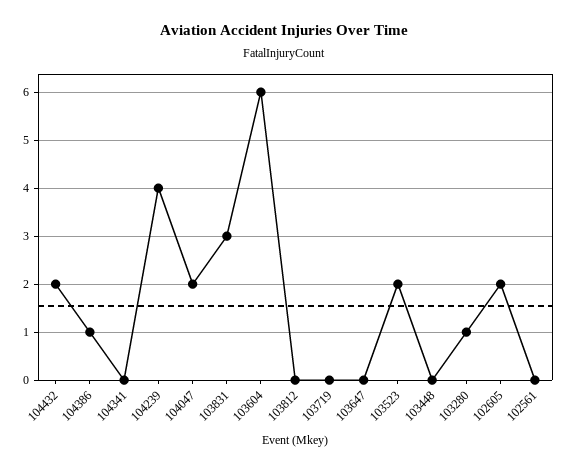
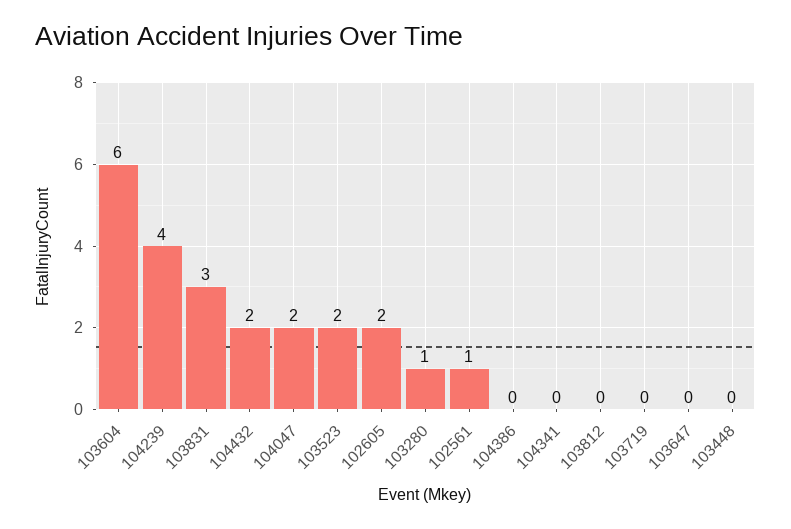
104386: 1 -> 0
102561: 0 -> 1

